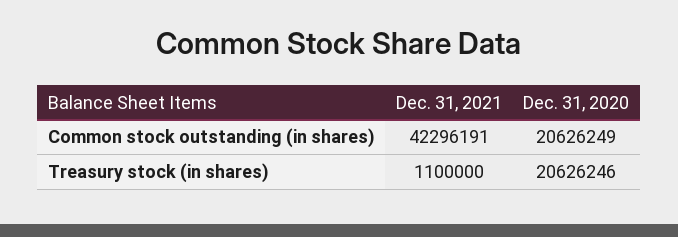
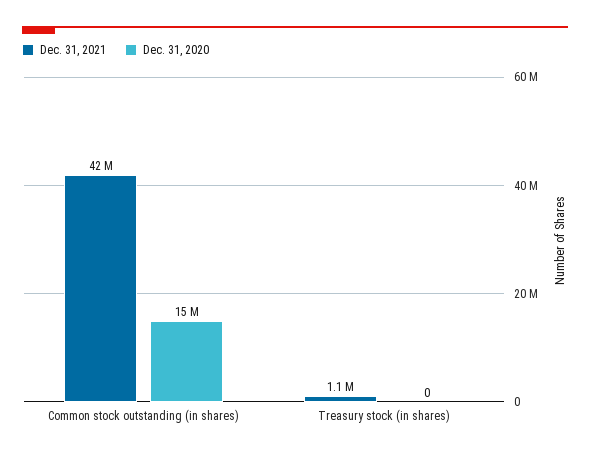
Dec. 31, 2020, Common stock outstanding (in shares): 20626249 -> 15000000
Dec. 31, 2020, Treasury stock (in shares): 20626246 -> 0

